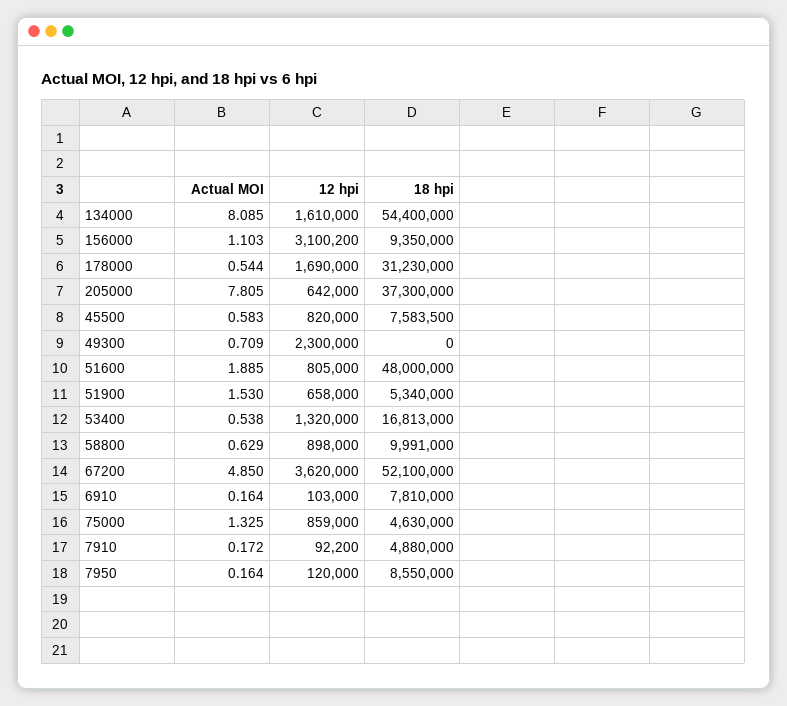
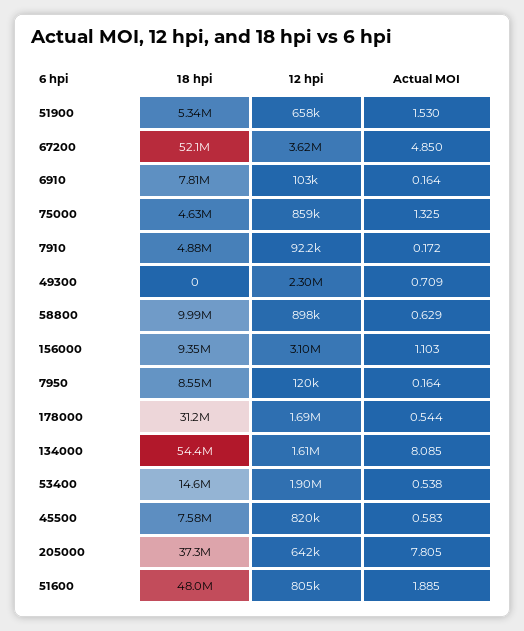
12 hpi, 53400: 1320000 -> 1900000
18 hpi, 53400: 16813000 -> 14600000

